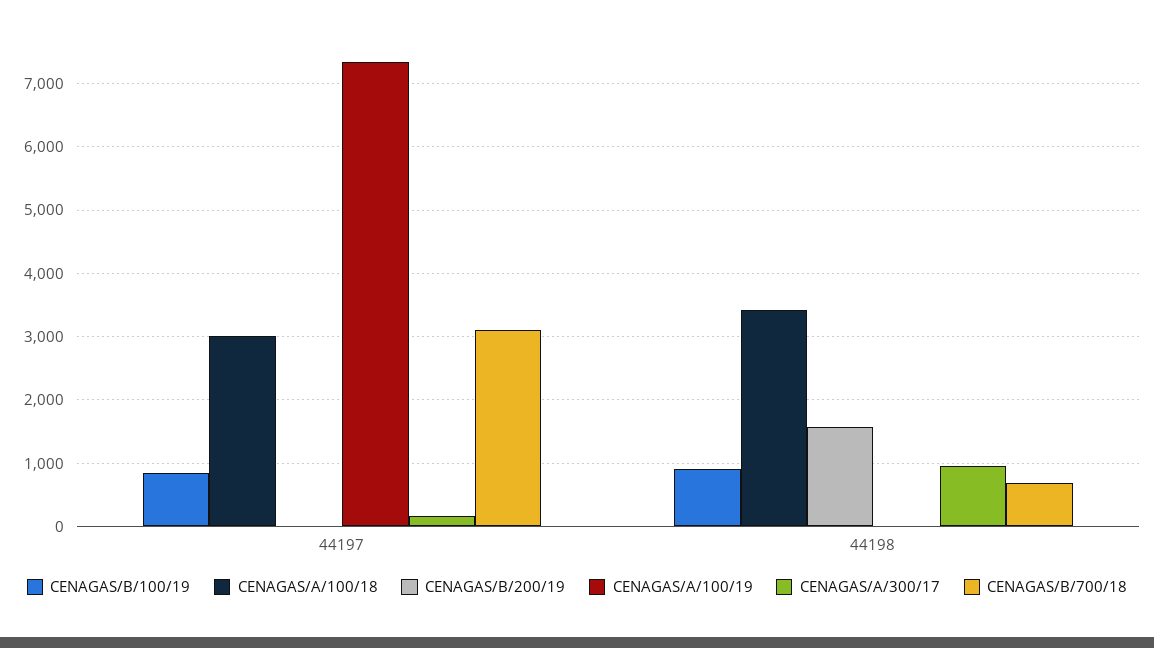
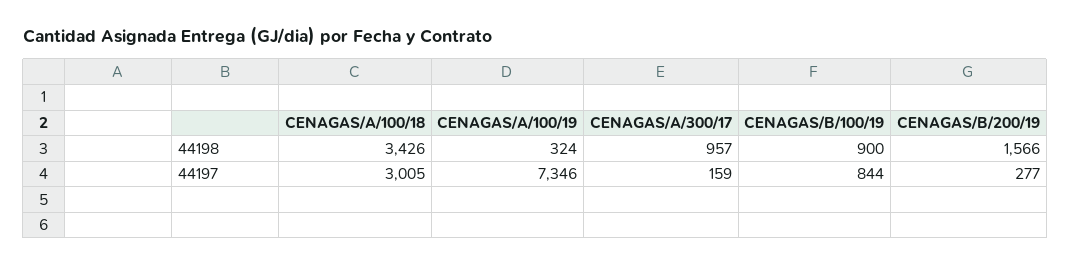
CENAGAS/B/200/19, 44197: 0 -> 277
CENAGAS/B/700/18, 44197: 3100 -> none
CENAGAS/A/100/19, 44198: 0 -> 324
CENAGAS/B/700/18, 44198: 700 -> none

